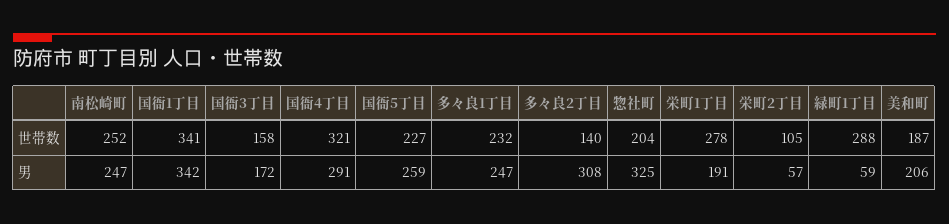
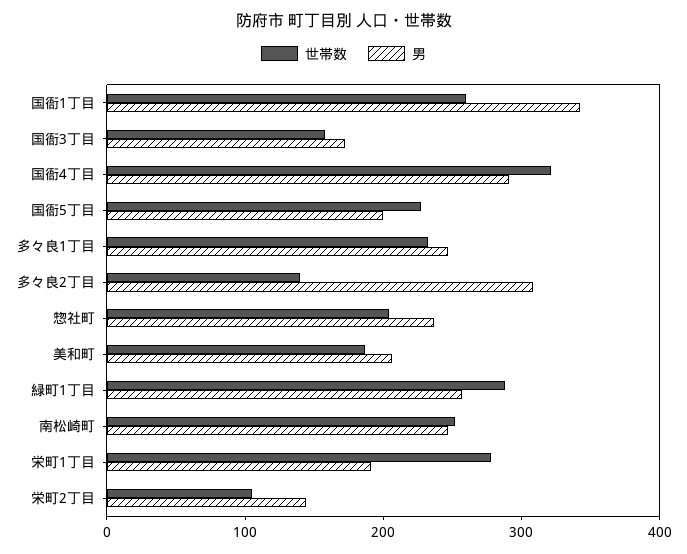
世帯数, 国衙1丁目: 341 -> 260
男, 国衙5丁目: 259 -> 200
男, 惣社町: 325 -> 240
男, 栄町2丁目: 57 -> 140
男, 緑町1丁目: 59 -> 260

